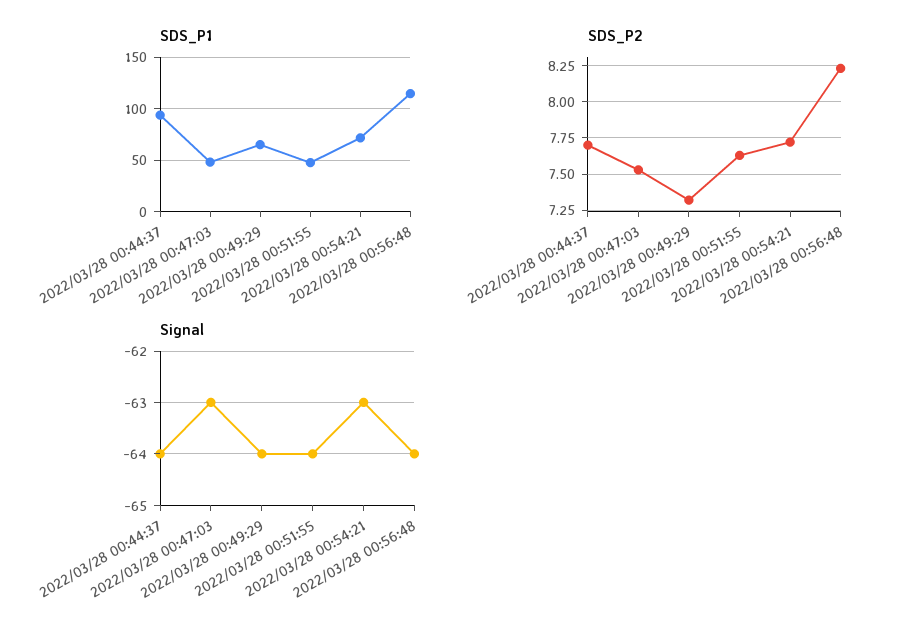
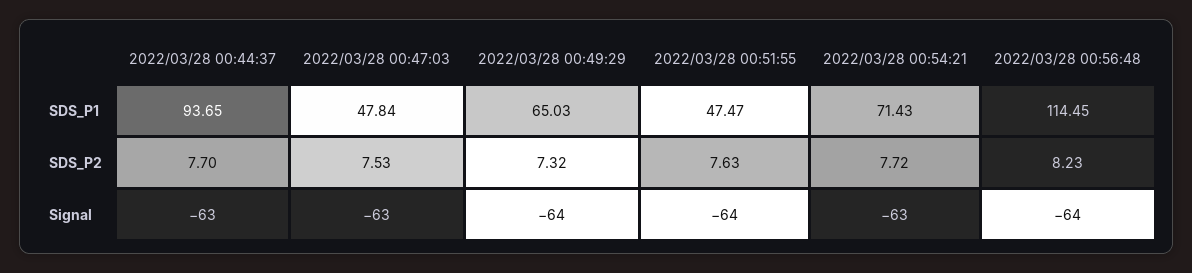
Signal, 2022/03/28 00:44:37: -64 -> -63

